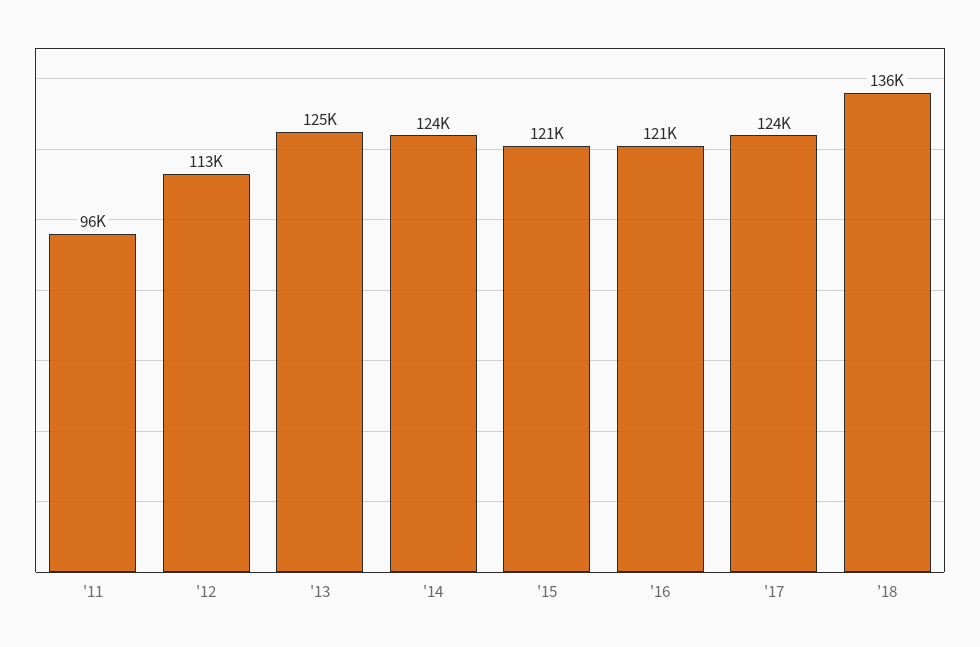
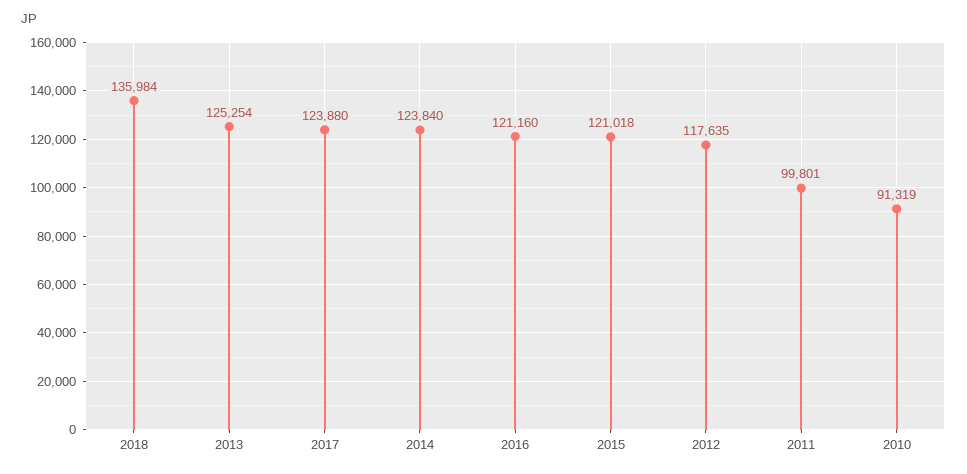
'11: 96000 -> 99801
'12: 113000 -> 117635
2010: none -> 91319

